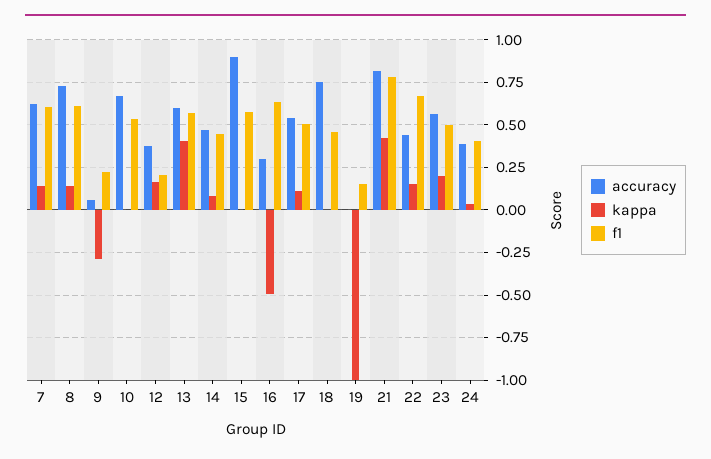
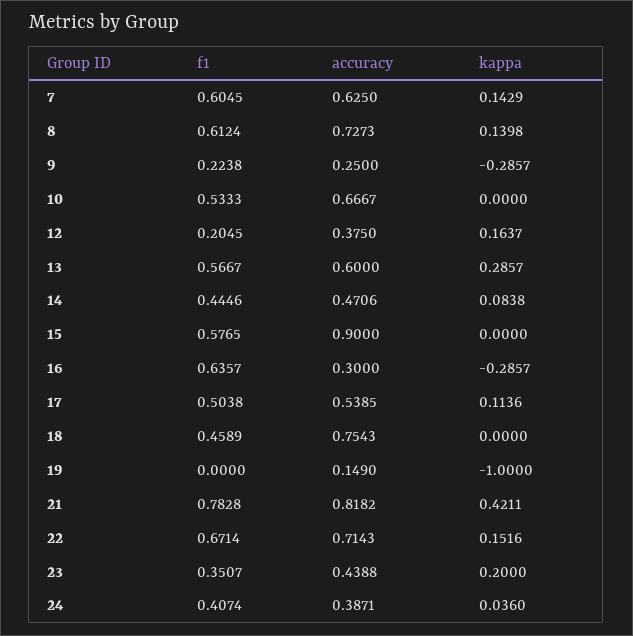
accuracy, 9: 0.05 -> 0.25
kappa, 13: 0.4 -> 0.2857
kappa, 16: -0.5 -> -0.2857
accuracy, 19: 0 -> 0.149
f1, 19: 0.15 -> 0
accuracy, 22: 0.45 -> 0.7143
accuracy, 23: 0.55 -> 0.4388
f1, 23: 0.5 -> 0.3507

